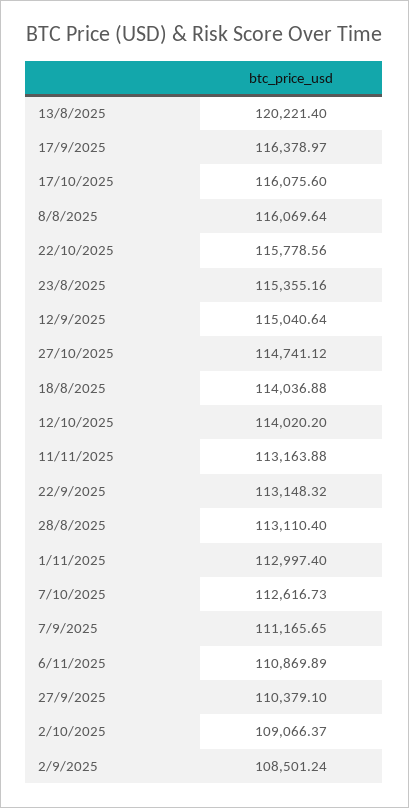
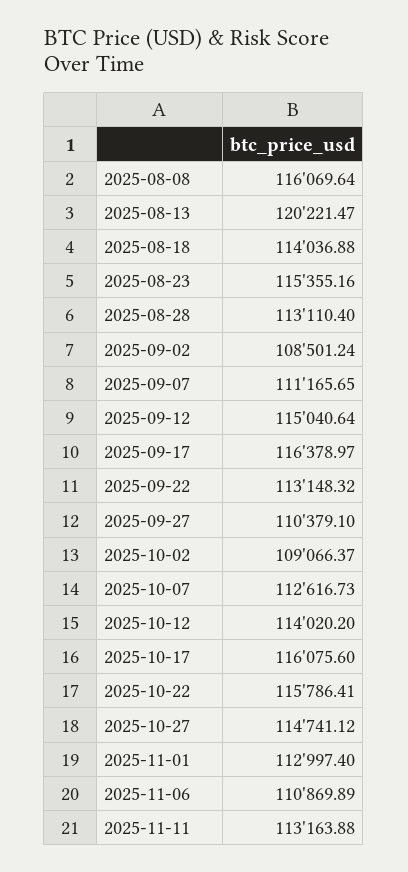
13/8/2025: 120221.4 -> 120221.47
22/10/2025: 115778.56 -> 115786.41

